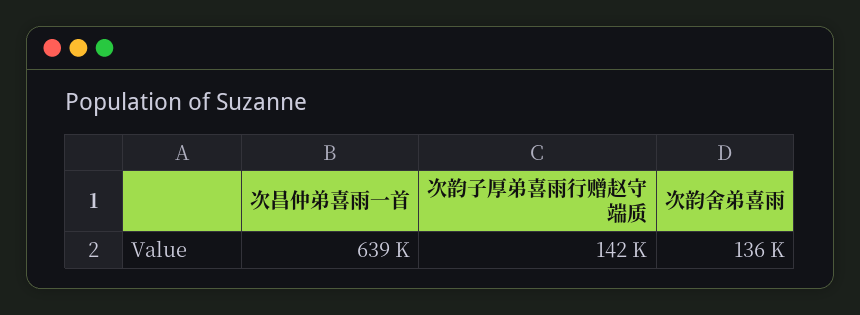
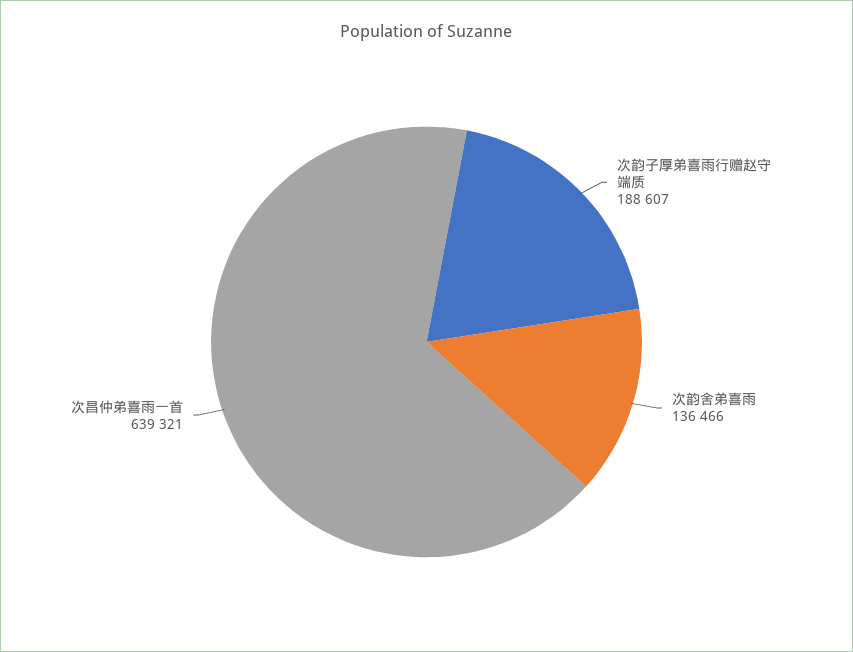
次韵子厚弟喜雨行赠赵守端质: 142000 -> 188607

